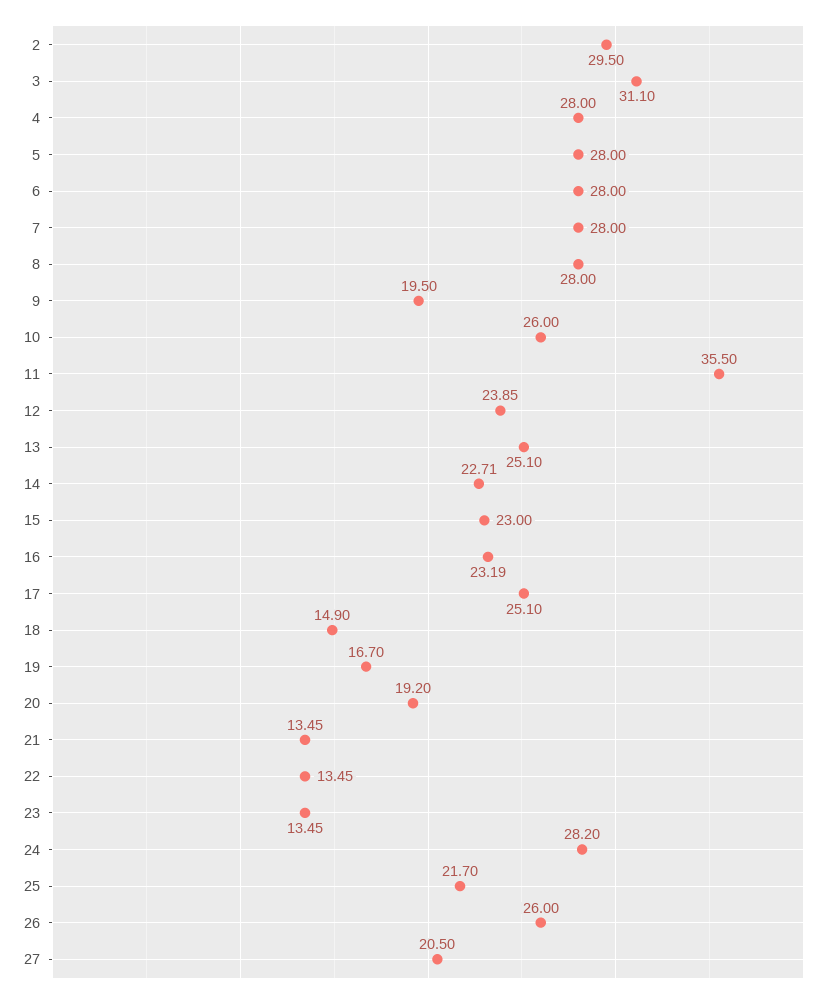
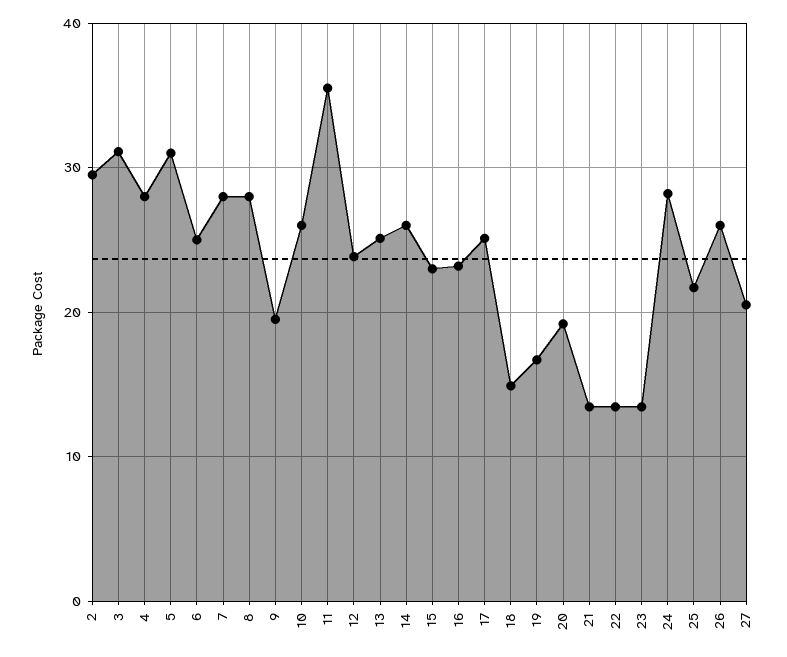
5: 28 -> 31
6: 28 -> 25
14: 22.71 -> 26

